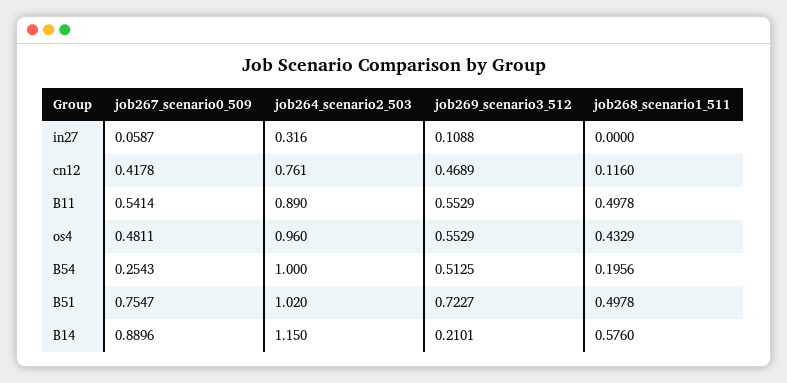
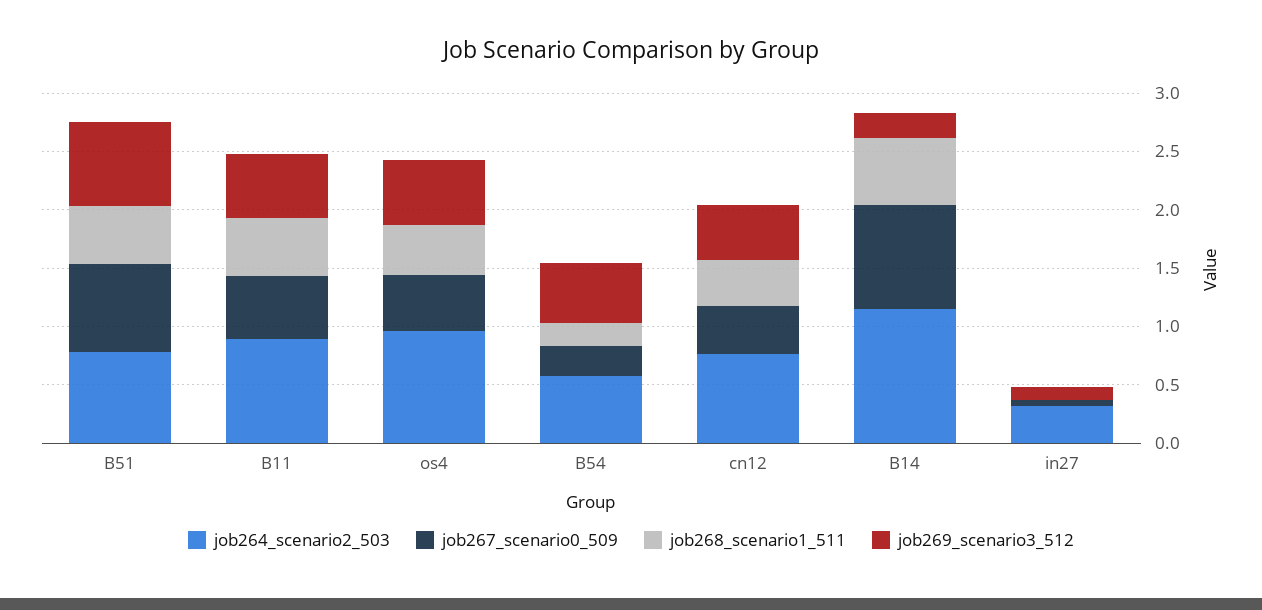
job268_scenario1_511, cn12: 0.116 -> 0.4
job264_scenario2_503, B54: 1 -> 0.6
job264_scenario2_503, B51: 1.02 -> 0.8

